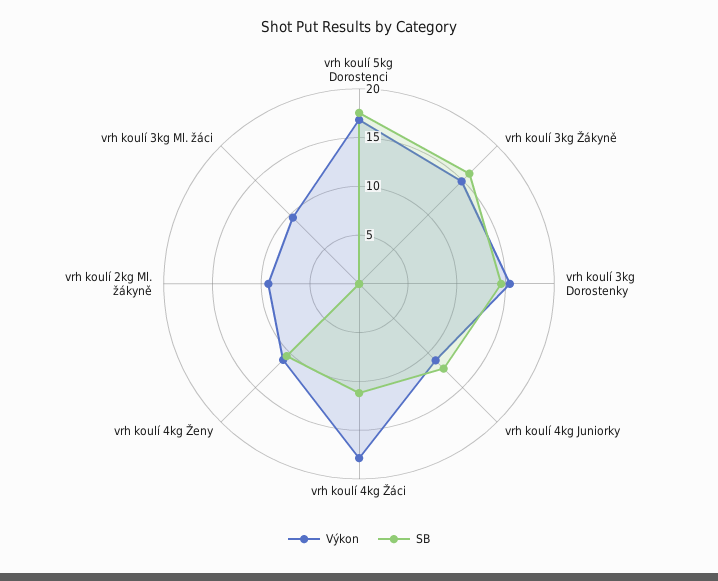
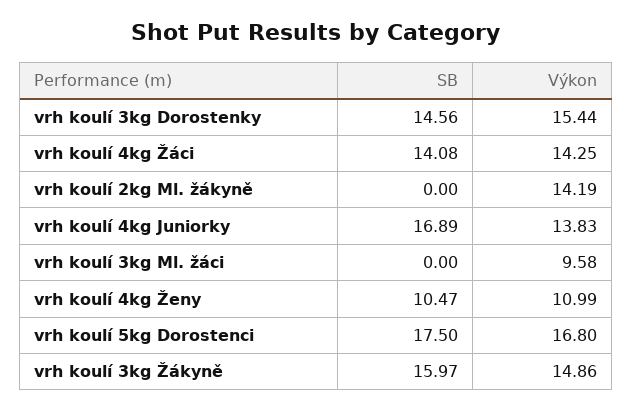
Výkon, vrh koulí 4kg Juniorky: 11 -> 13.83
SB, vrh koulí 4kg Juniorky: 12 -> 16.89
Výkon, vrh koulí 4kg Žáci: 18 -> 14.25
SB, vrh koulí 4kg Žáci: 11 -> 14.08
Výkon, vrh koulí 2kg Ml. žákyně: 9 -> 14.19

